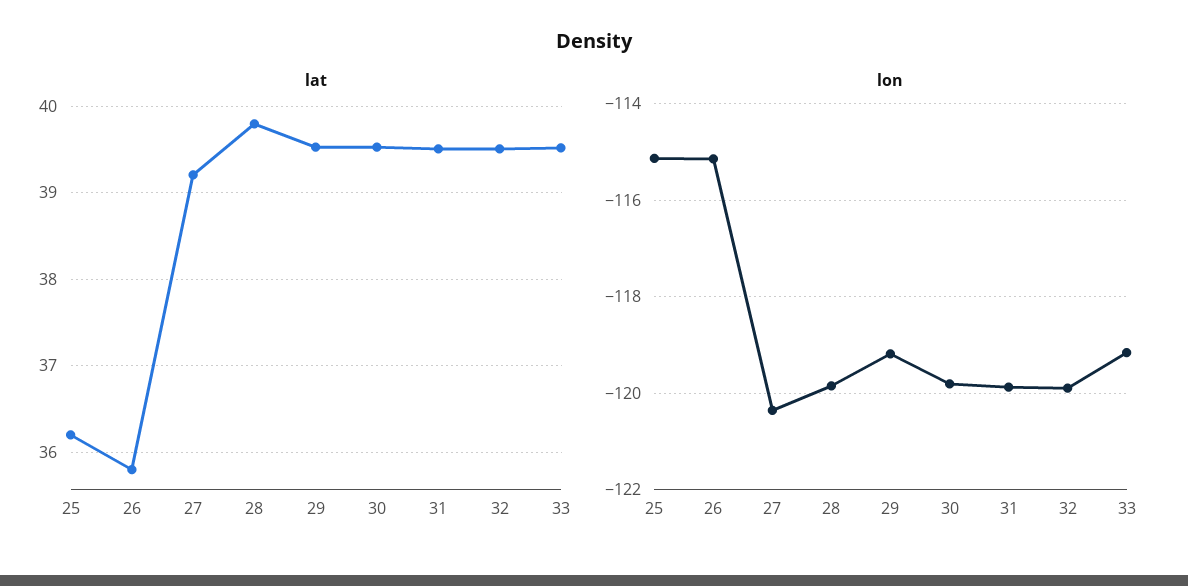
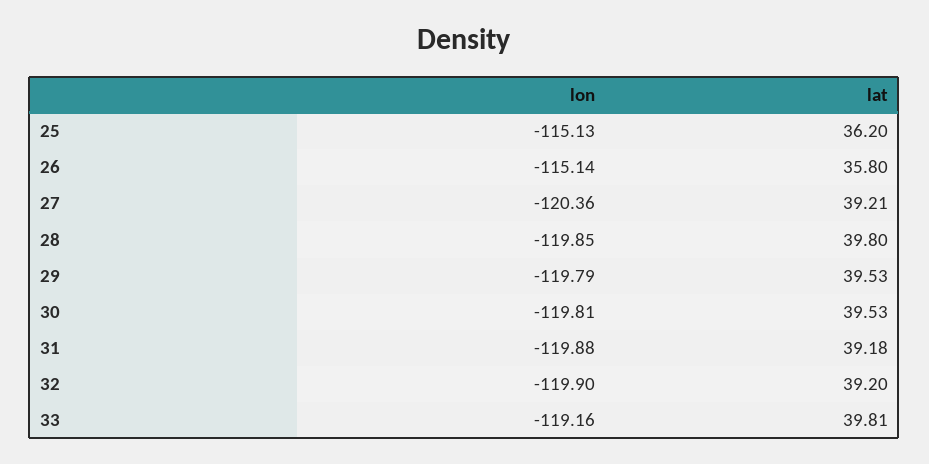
lat, 31: 39.5 -> 39.18
lat, 32: 39.5 -> 39.2
lat, 33: 39.5 -> 39.81
lon, 29: -119.2 -> -119.79

